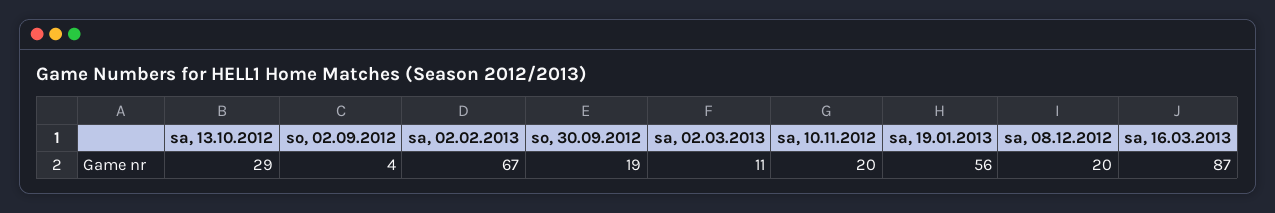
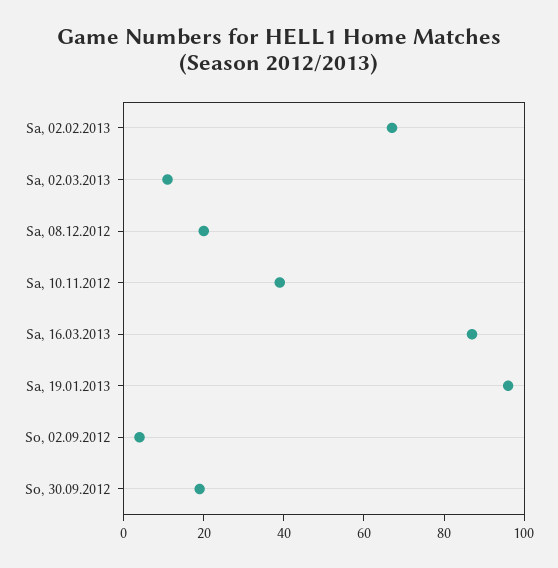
sa, 13.10.2012: 29 -> none
sa, 10.11.2012: 20 -> 40
sa, 19.01.2013: 56 -> 95

